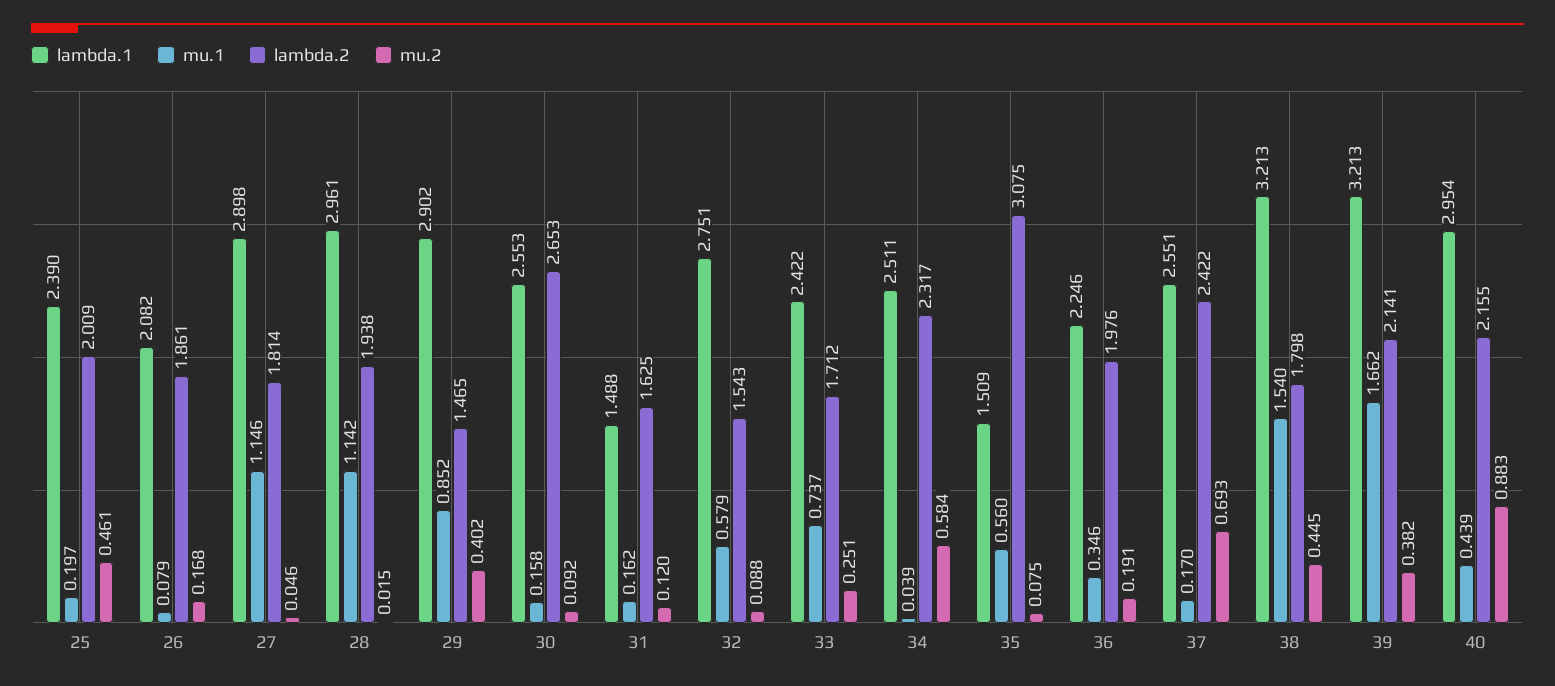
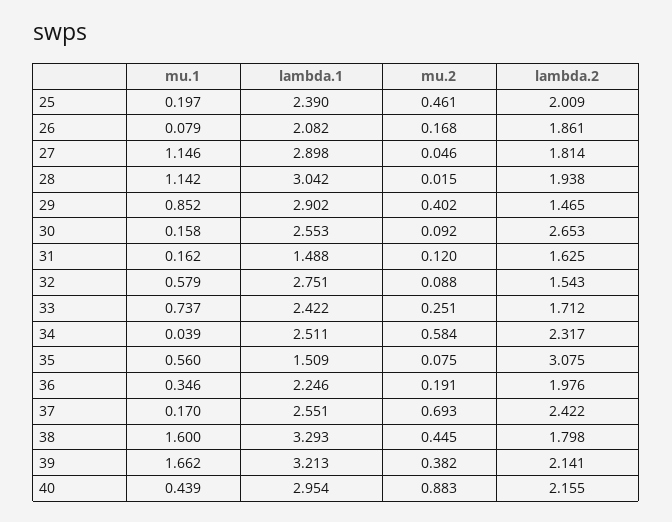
lambda.1, 28: 2.961 -> 3.042
lambda.1, 38: 3.213 -> 3.293
mu.1, 38: 1.54 -> 1.6

